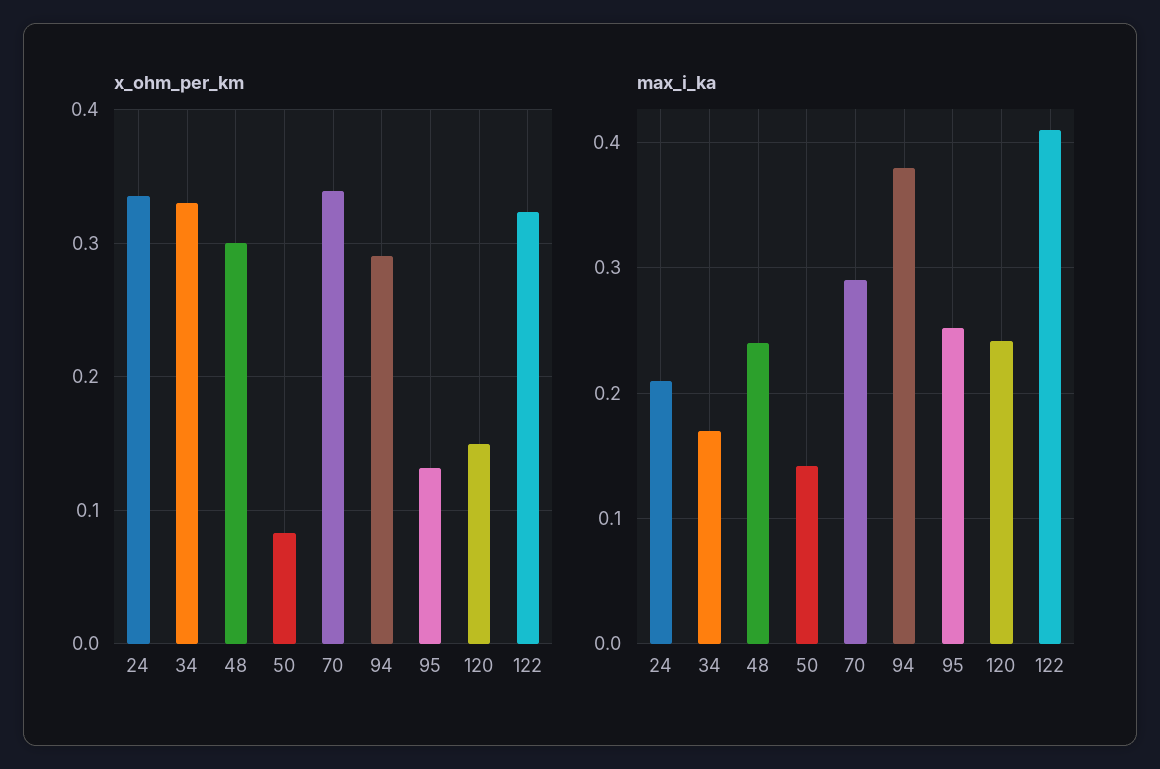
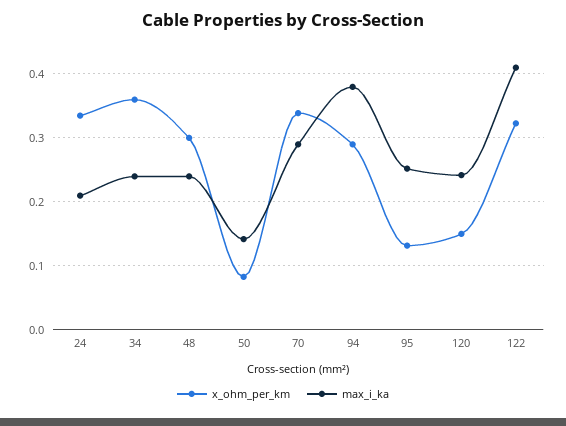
x_ohm_per_km, 34: 0.33 -> 0.36
max_i_ka, 34: 0.17 -> 0.24

